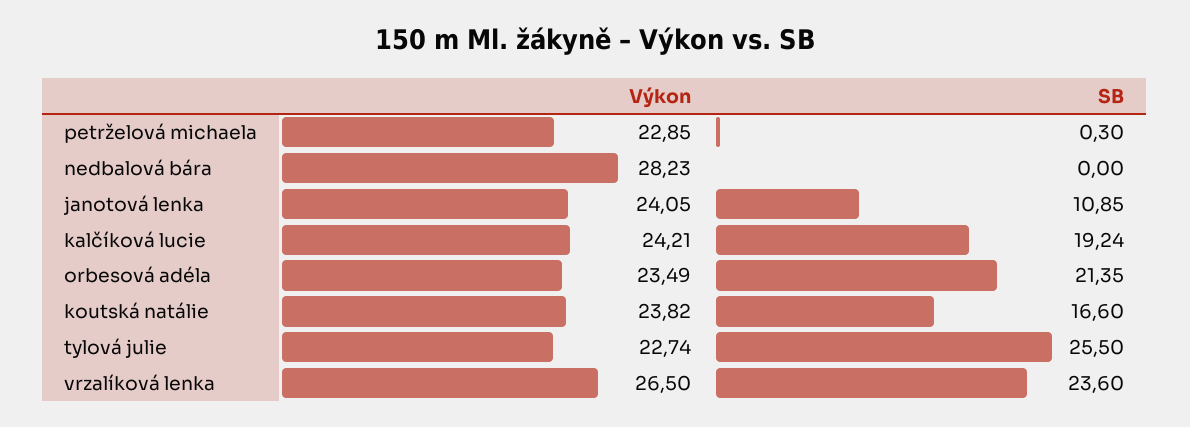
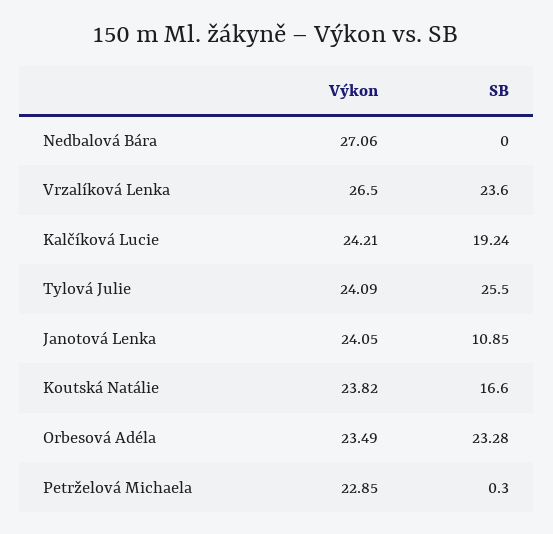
Výkon, nedbalová bára: 28.23 -> 27.06
SB, orbesová adéla: 21.35 -> 23.28
Výkon, tylová julie: 22.74 -> 24.09

